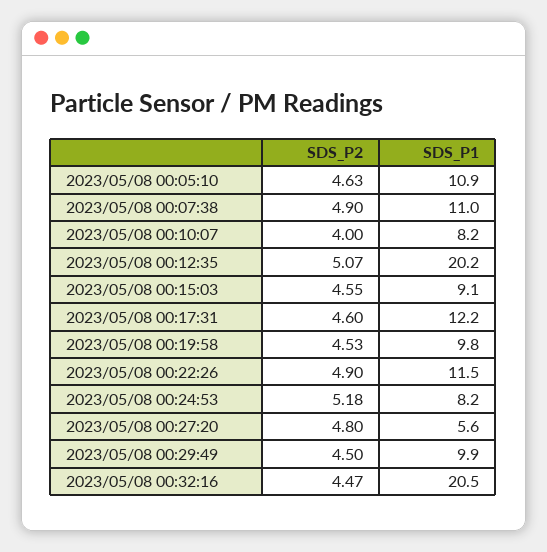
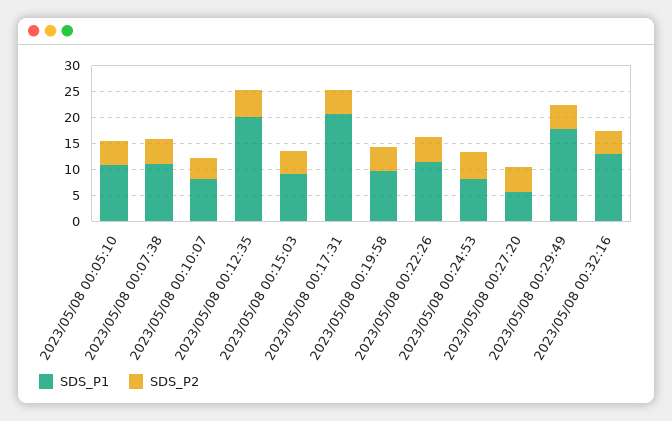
SDS_P1, 2023/05/08 00:17:31: 12.2 -> 20
SDS_P1, 2023/05/08 00:29:49: 9.9 -> 17.5
SDS_P1, 2023/05/08 00:32:16: 20.5 -> 12.5

